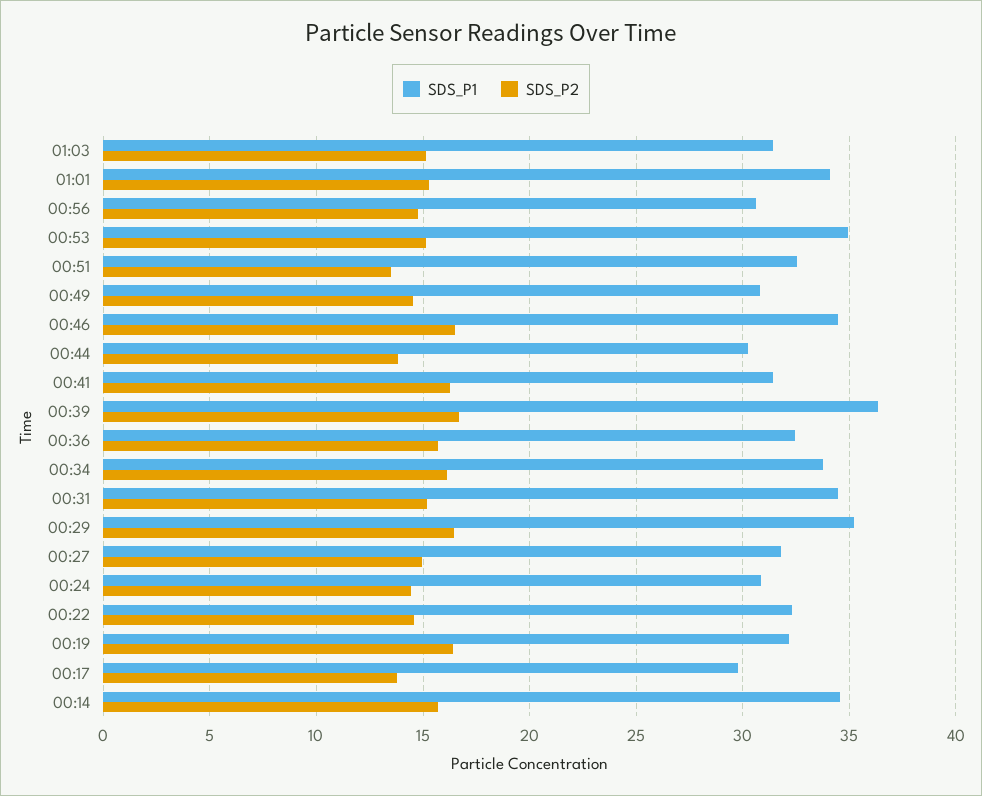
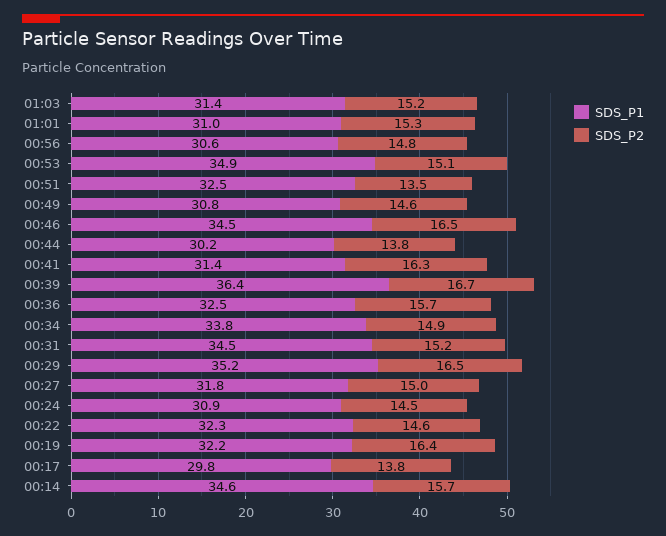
SDS_P1, 01:01: 34 -> 31
SDS_P2, 00:34: 16 -> 14.9

